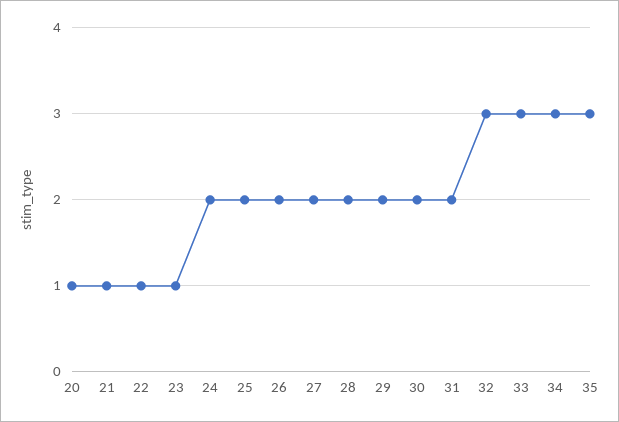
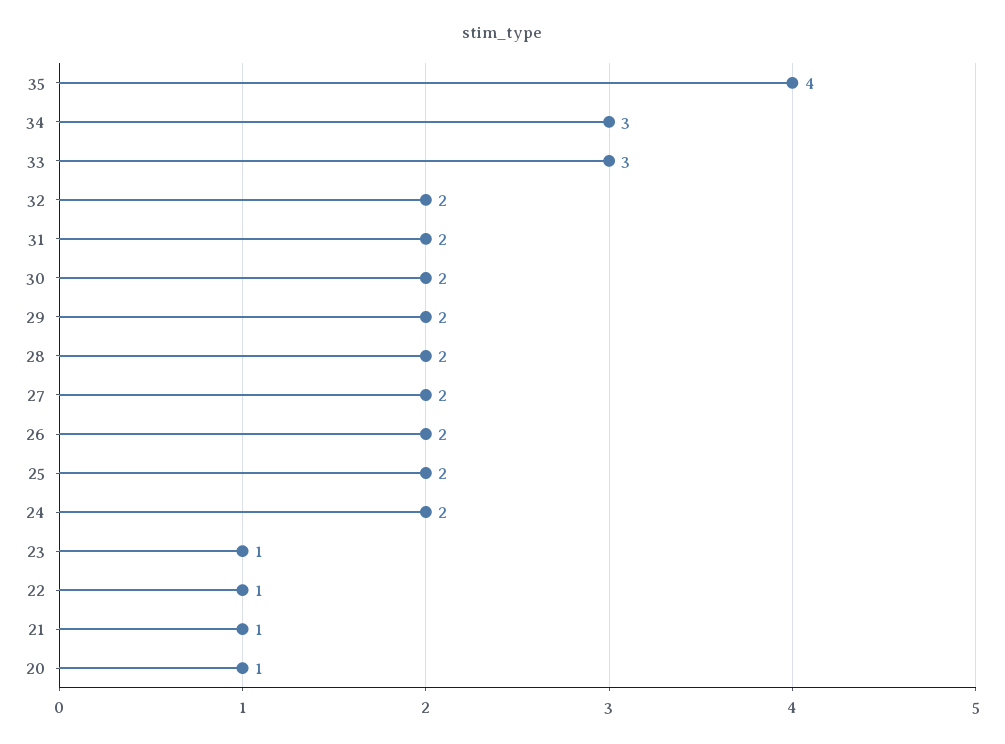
32: 3 -> 2
35: 3 -> 4

